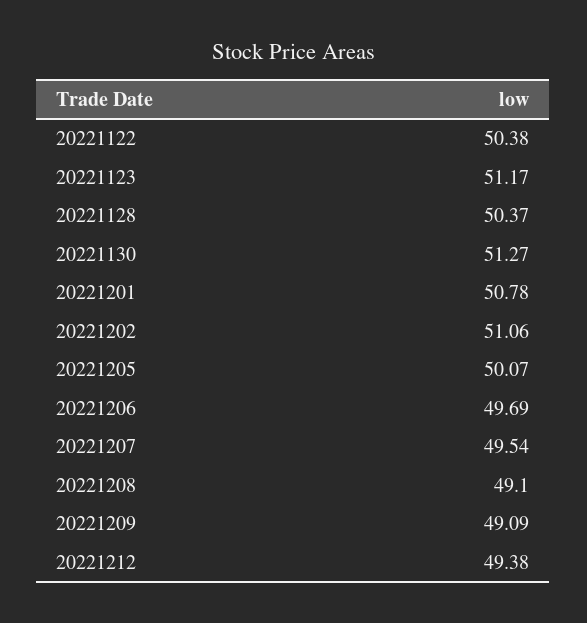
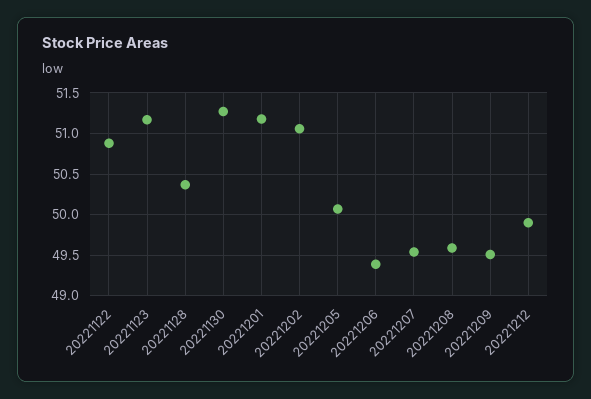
20221122: 50.38 -> 50.9
20221201: 50.78 -> 51.2
20221206: 49.69 -> 49.4
20221208: 49.1 -> 49.6
20221209: 49.09 -> 49.5
20221212: 49.38 -> 49.9

